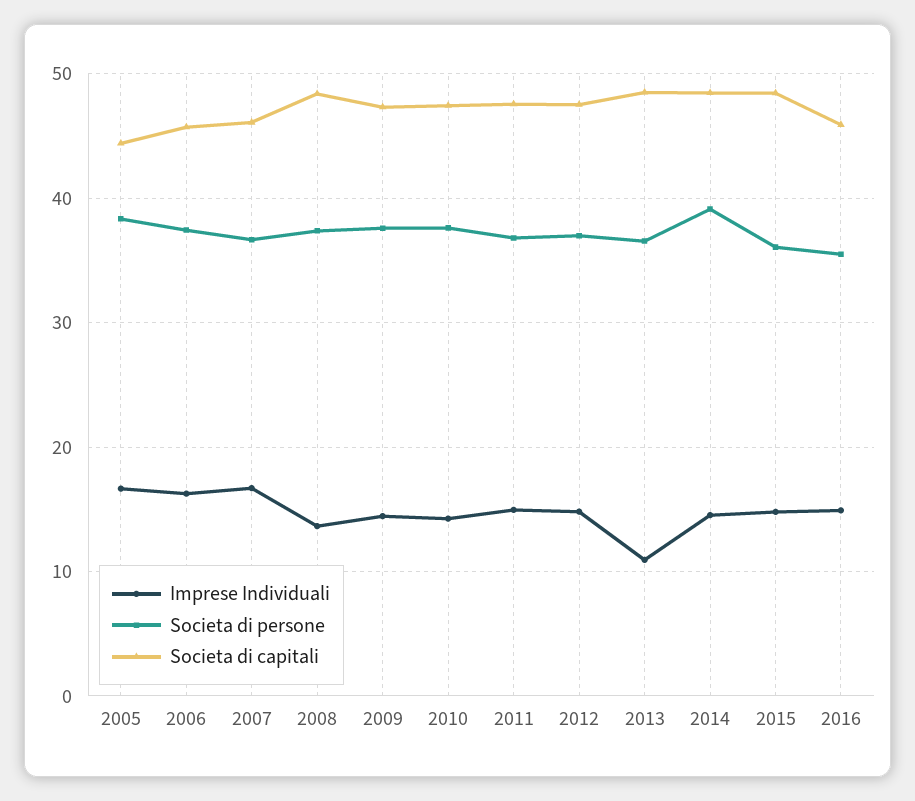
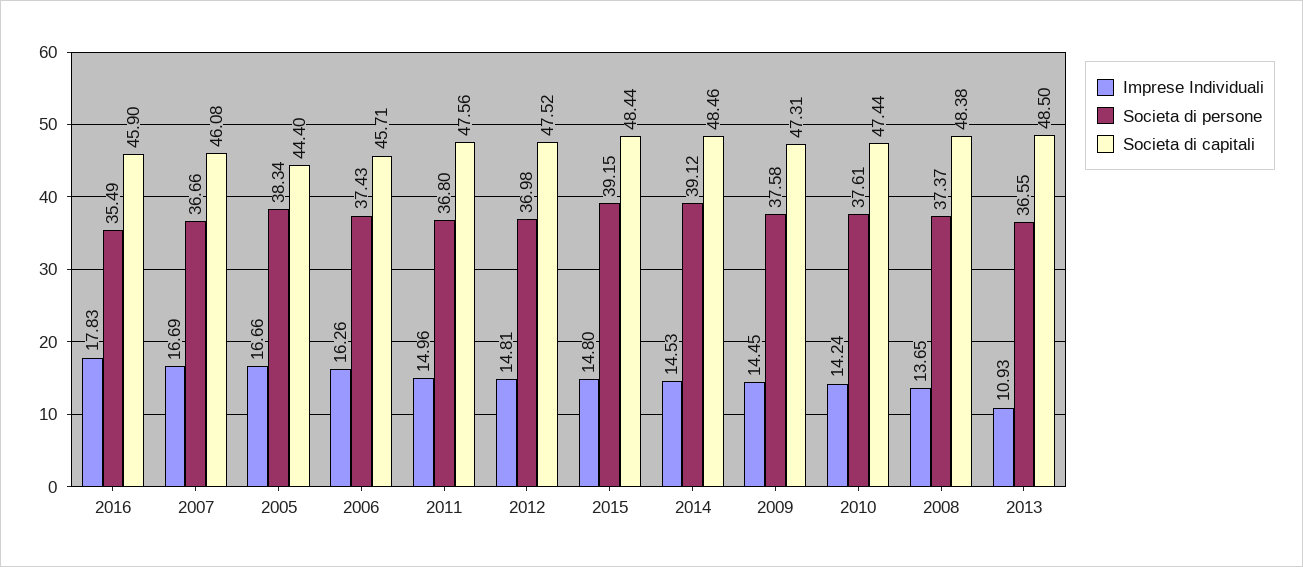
Societa di persone, 2015: 36 -> 39.15
Imprese Individuali, 2016: 15 -> 17.83

